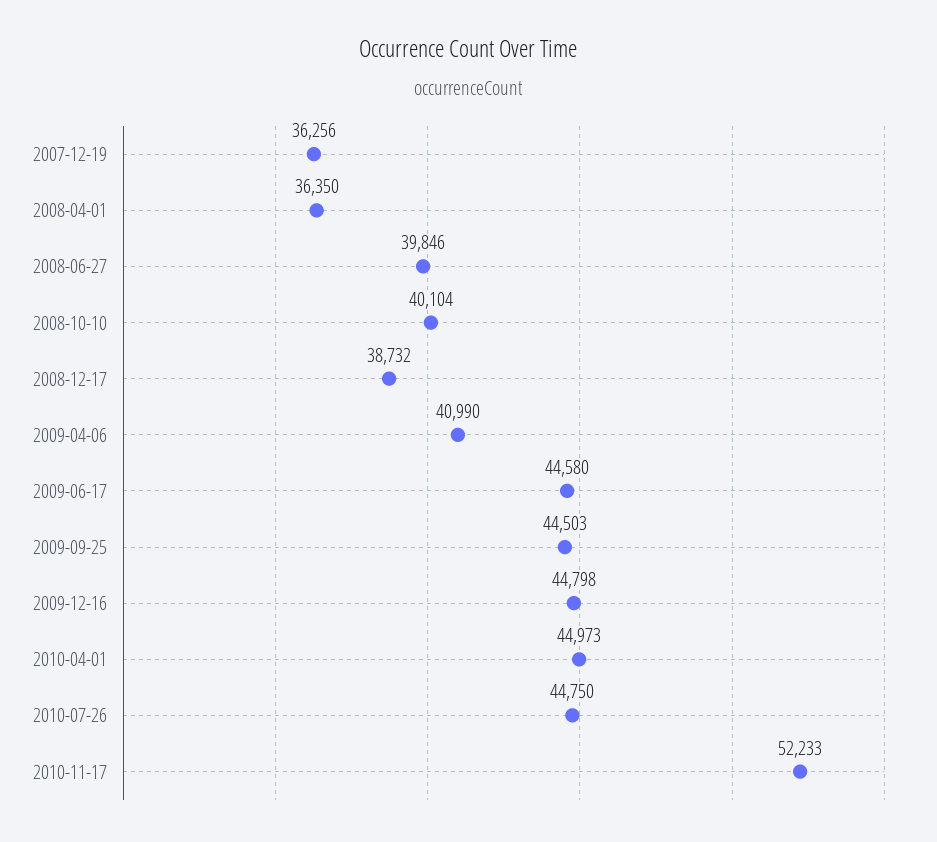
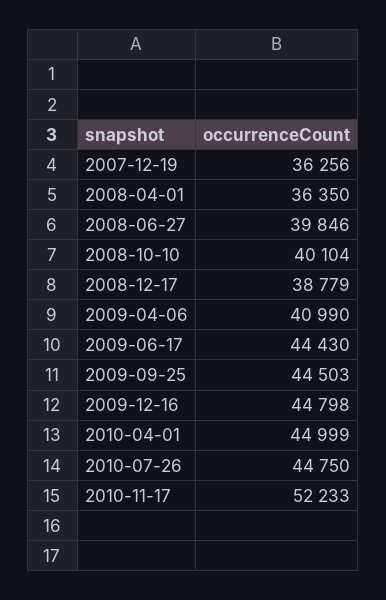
2008-12-17: 38732 -> 38779
2009-06-17: 44580 -> 44430
2010-04-01: 44973 -> 44999

